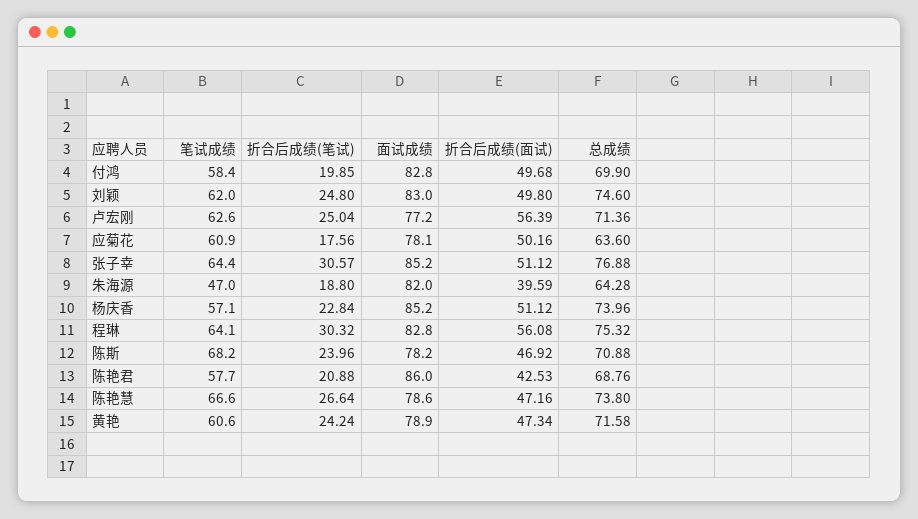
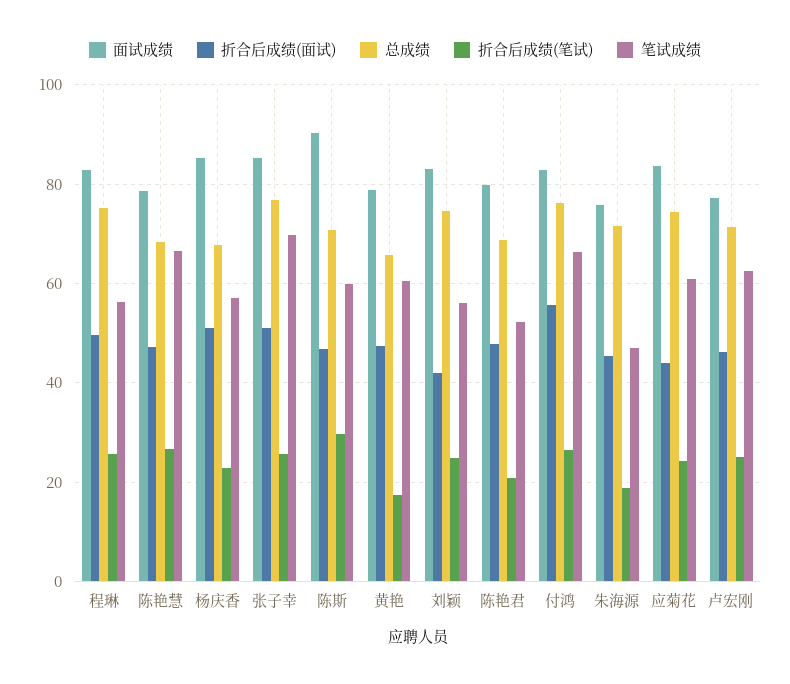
笔试成绩, 付鸿: 58.4 -> 66
折合后成绩(笔试), 付鸿: 19.85 -> 26
折合后成绩(面试), 付鸿: 49.68 -> 56
总成绩, 付鸿: 69.9 -> 76
笔试成绩, 刘颖: 62 -> 56
折合后成绩(面试), 刘颖: 49.8 -> 42
折合后成绩(面试), 卢宏刚: 56.39 -> 46
折合后成绩(笔试), 应菊花: 17.56 -> 24
面试成绩, 应菊花: 78.1 -> 84
折合后成绩(面试), 应菊花: 50.16 -> 44
总成绩, 应菊花: 63.6 -> 74
笔试成绩, 张子幸: 64.4 -> 70
折合后成绩(笔试), 张子幸: 30.57 -> 26
面试成绩, 朱海源: 82 -> 76
折合后成绩(面试), 朱海源: 39.59 -> 46
总成绩, 朱海源: 64.28 -> 72
总成绩, 杨庆香: 73.96 -> 68
笔试成绩, 程琳: 64.1 -> 56
折合后成绩(笔试), 程琳: 30.32 -> 26
折合后成绩(面试), 程琳: 56.08 -> 50
笔试成绩, 陈斯: 68.2 -> 60
折合后成绩(笔试), 陈斯: 23.96 -> 30
面试成绩, 陈斯: 78.2 -> 90
笔试成绩, 陈艳君: 57.7 -> 52
面试成绩, 陈艳君: 86 -> 80
折合后成绩(面试), 陈艳君: 42.53 -> 48
总成绩, 陈艳慧: 73.8 -> 68
折合后成绩(笔试), 黄艳: 24.24 -> 18
总成绩, 黄艳: 71.58 -> 66

